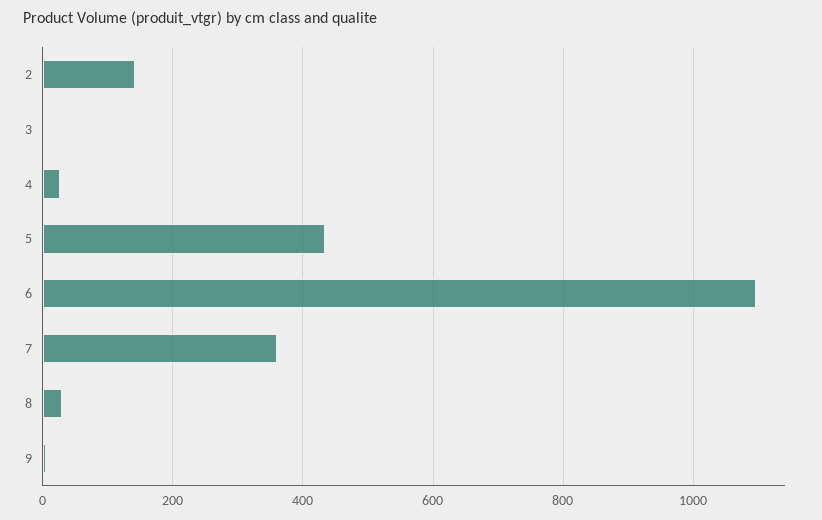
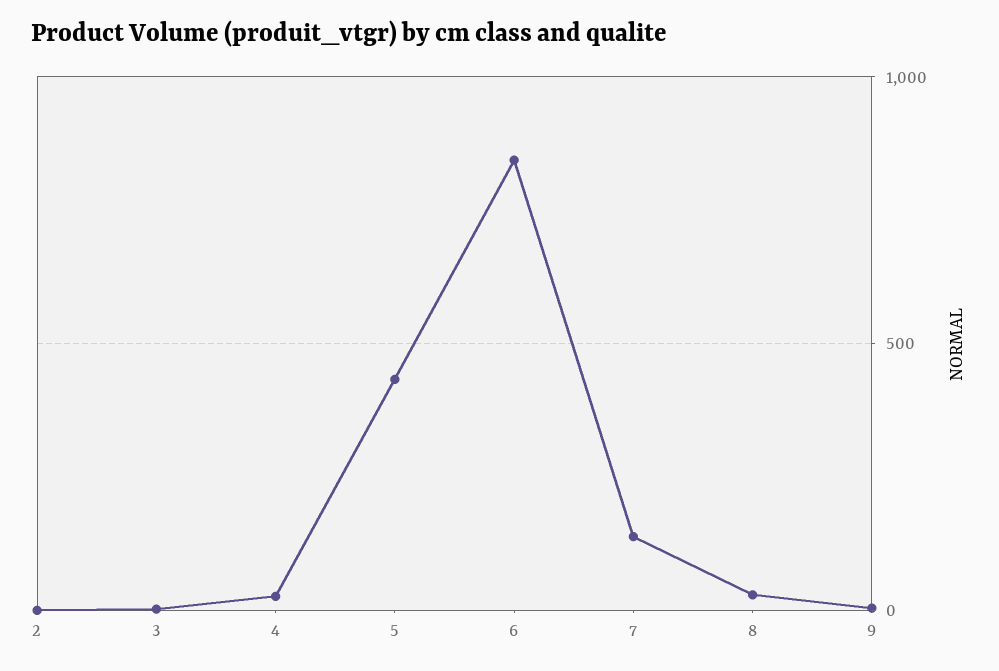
2: 140 -> 0
6: 1100 -> 850
7: 360 -> 150

